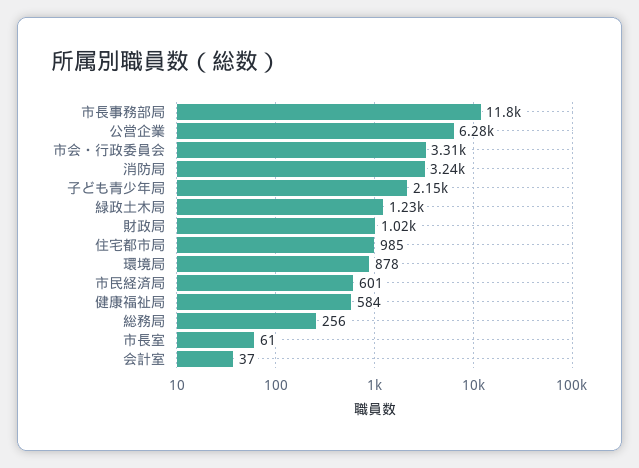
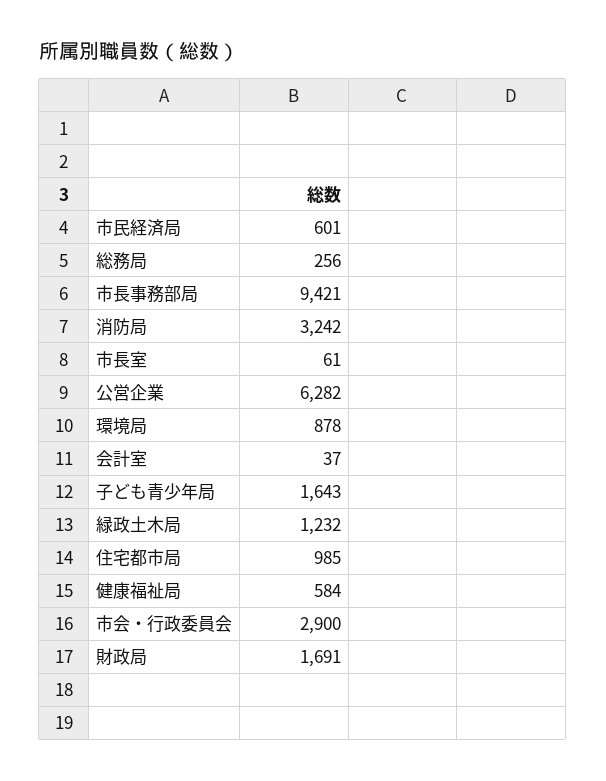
市長事務部局: 11800 -> 9421
市会・行政委員会: 3310 -> 2900
子ども青少年局: 2150 -> 1643
財政局: 1020 -> 1691

